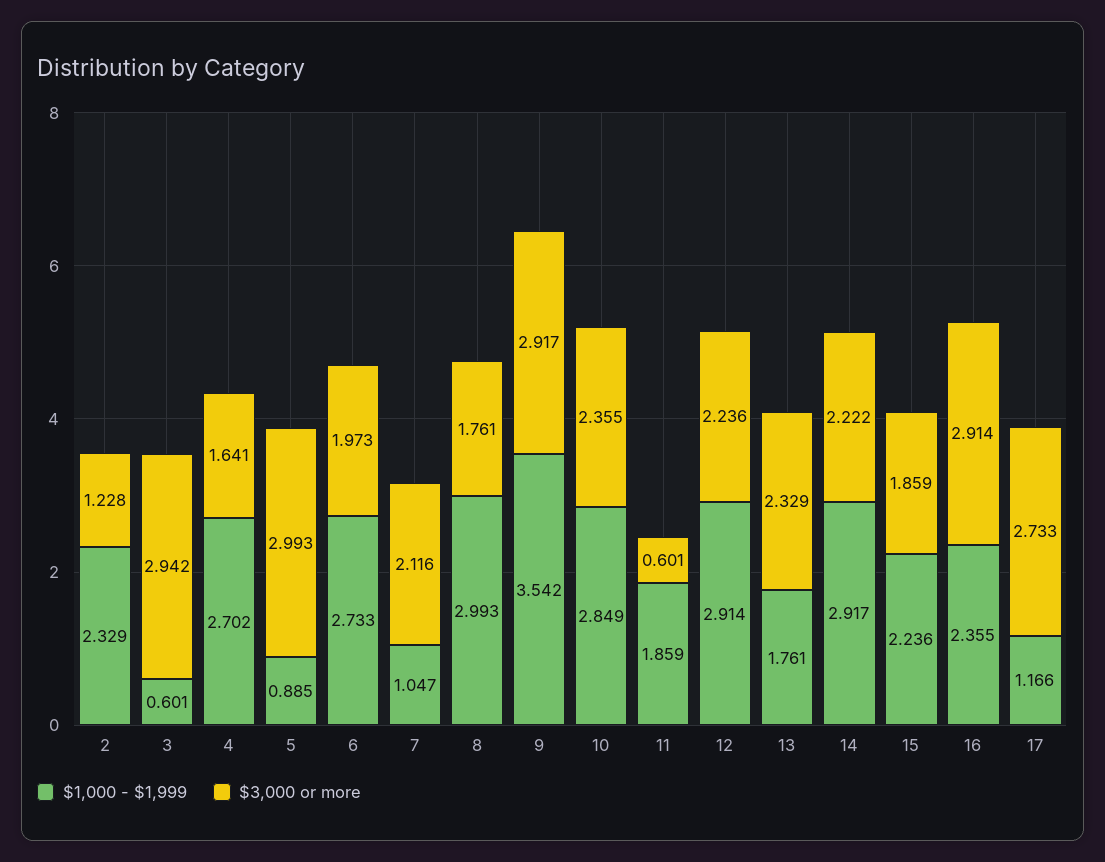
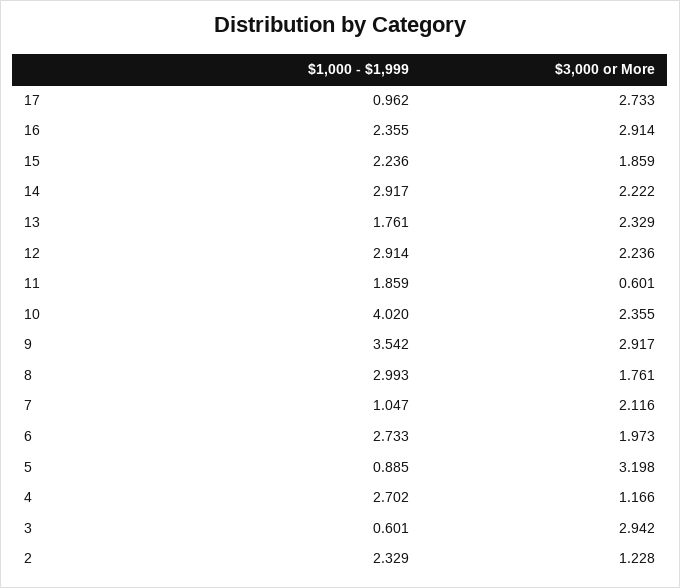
$3,000 or more, 4: 1.641 -> 1.166
$3,000 or more, 5: 2.993 -> 3.198
$1,000 - $1,999, 10: 2.849 -> 4.02
$1,000 - $1,999, 17: 1.166 -> 0.962

